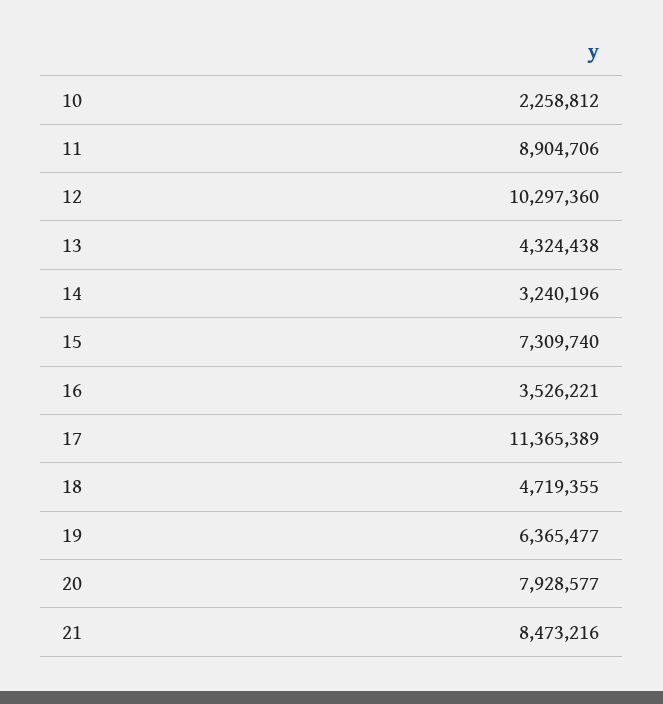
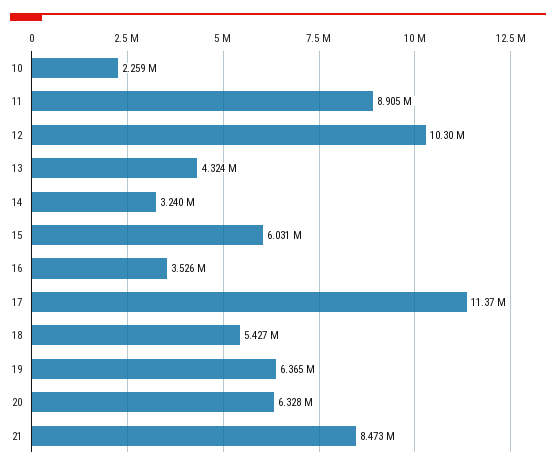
15: 7309740 -> 6031000
18: 4719355 -> 5427000
20: 7928577 -> 6328000

